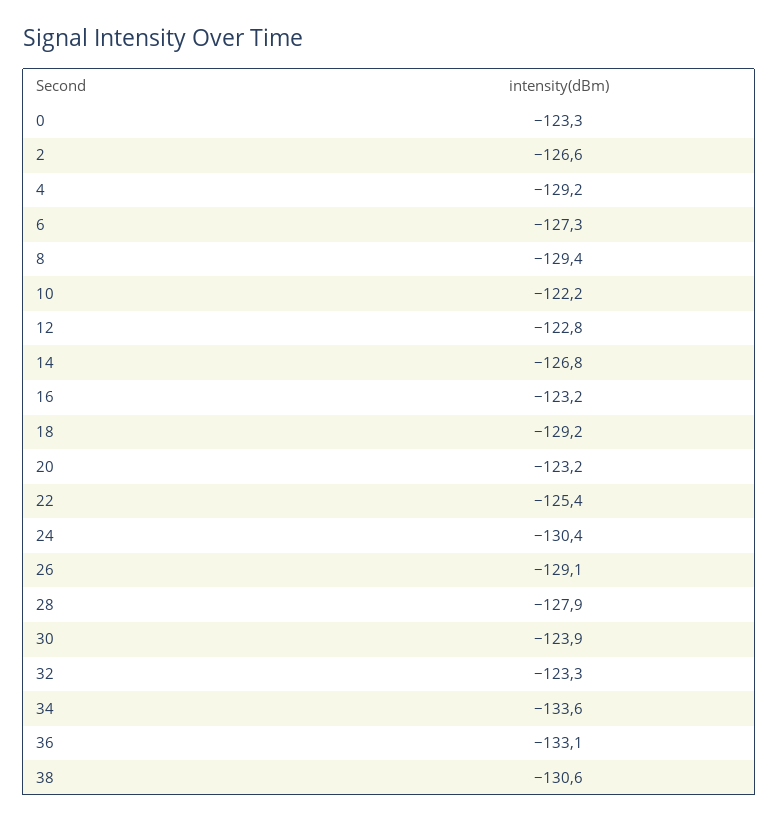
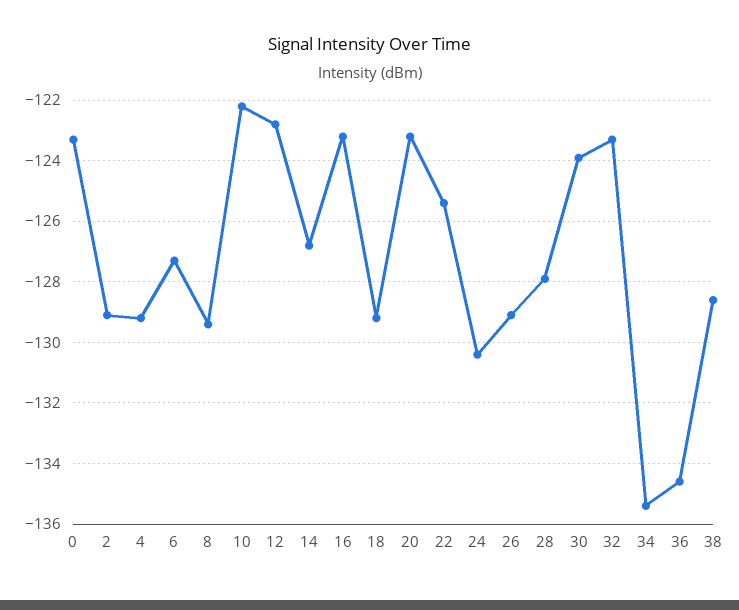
2: -126.6 -> -129
34: -133.6 -> -135.5
36: -133.1 -> -134.5
38: -130.6 -> -128.5

